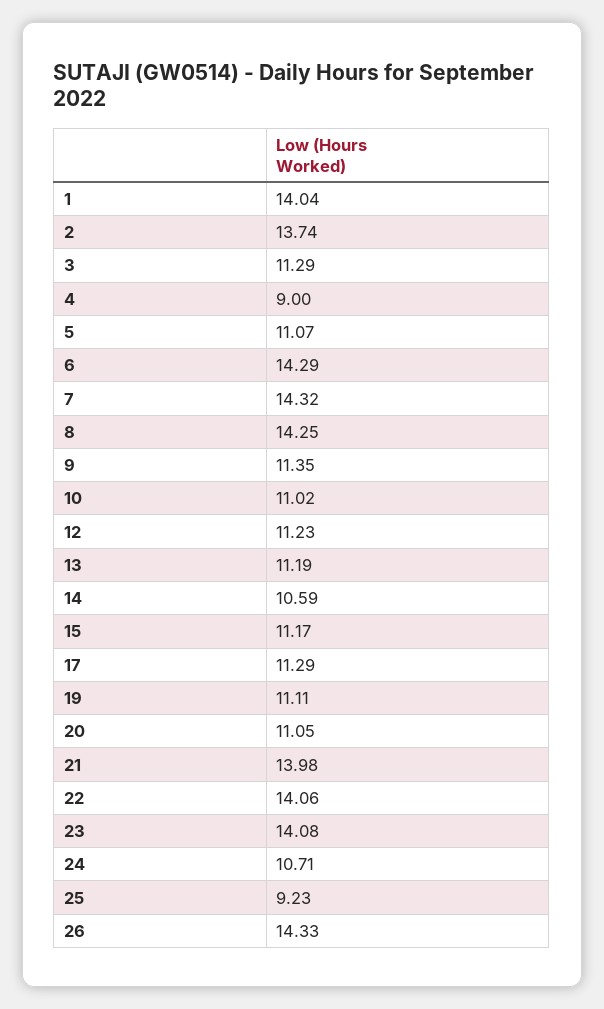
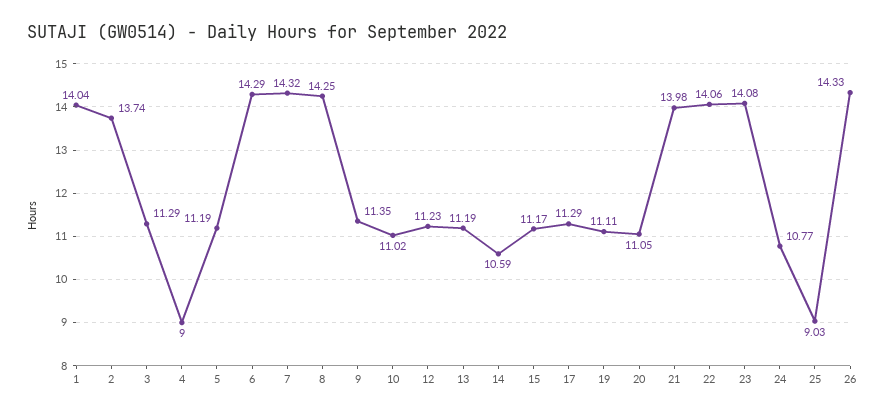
5: 11.07 -> 11.19
24: 10.71 -> 10.77
25: 9.23 -> 9.03

